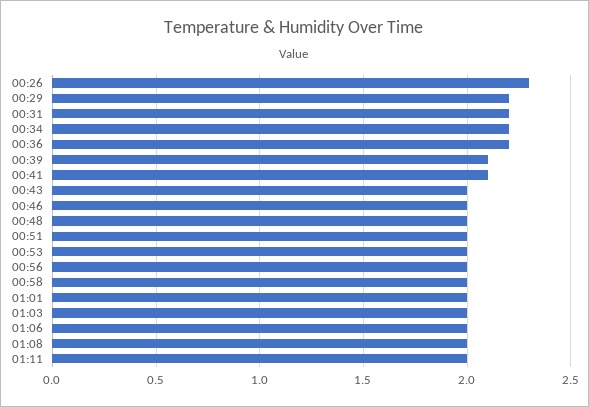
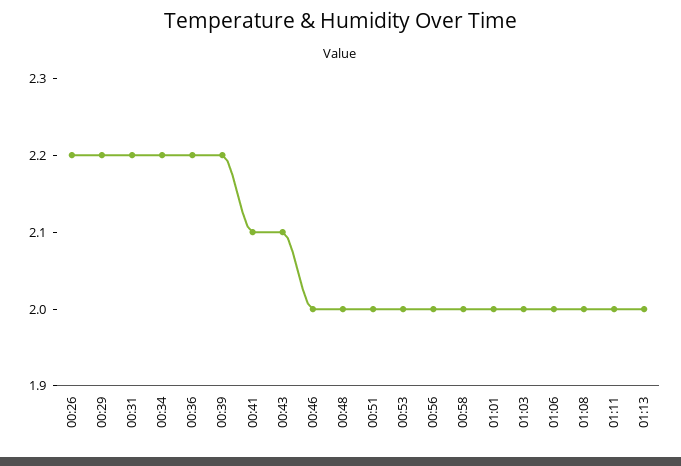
00:26: 2.3 -> 2.2
00:39: 2.1 -> 2.2
00:43: 2 -> 2.1
01:13: none -> 2

